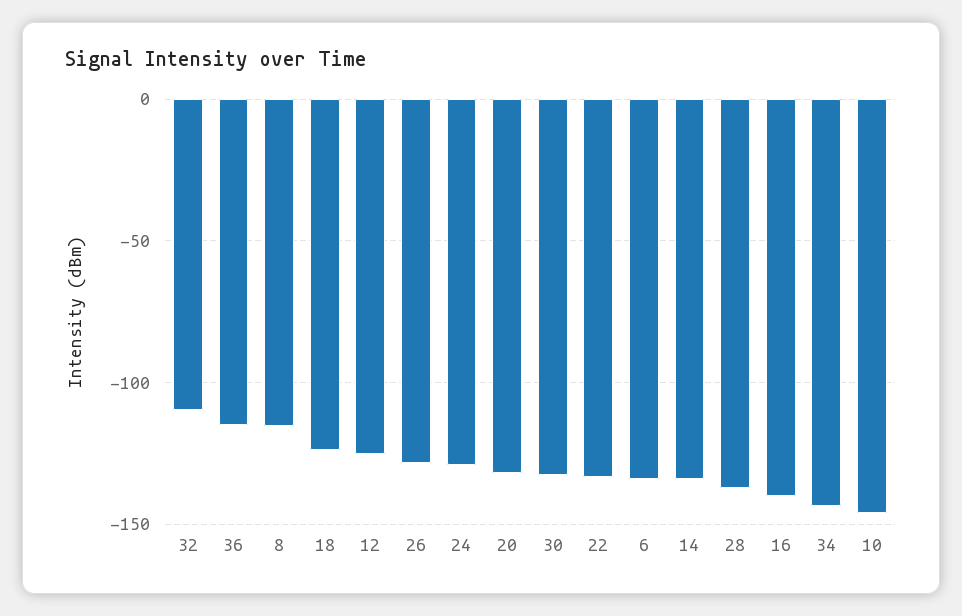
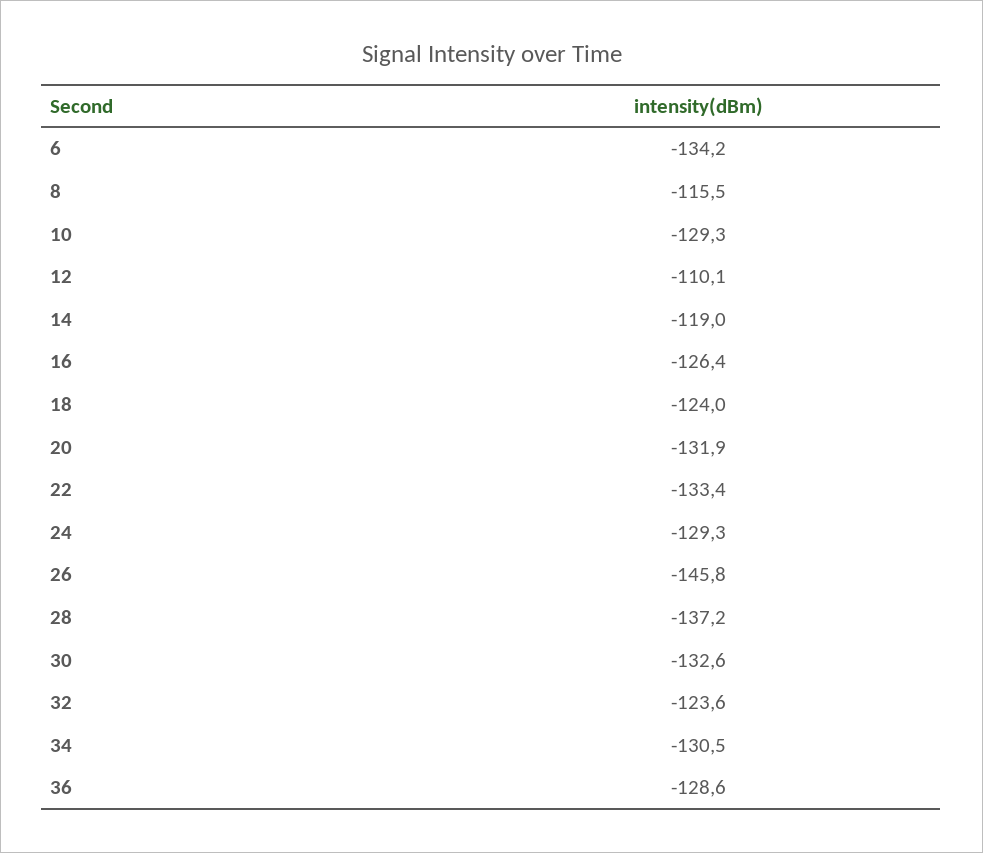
32: -110 -> -123.6
36: -115 -> -128.6
12: -125 -> -110.1
26: -130 -> -145.8
14: -135 -> -119
16: -140 -> -126.4
34: -145 -> -130.5
10: -145 -> -129.3

